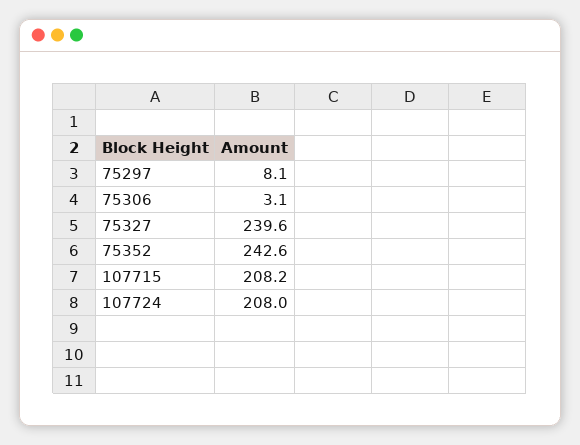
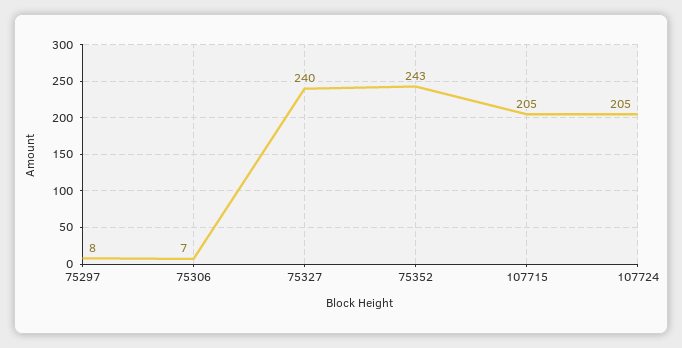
75306: 3.1 -> 7
107715: 208.2 -> 205
107724: 208 -> 205

